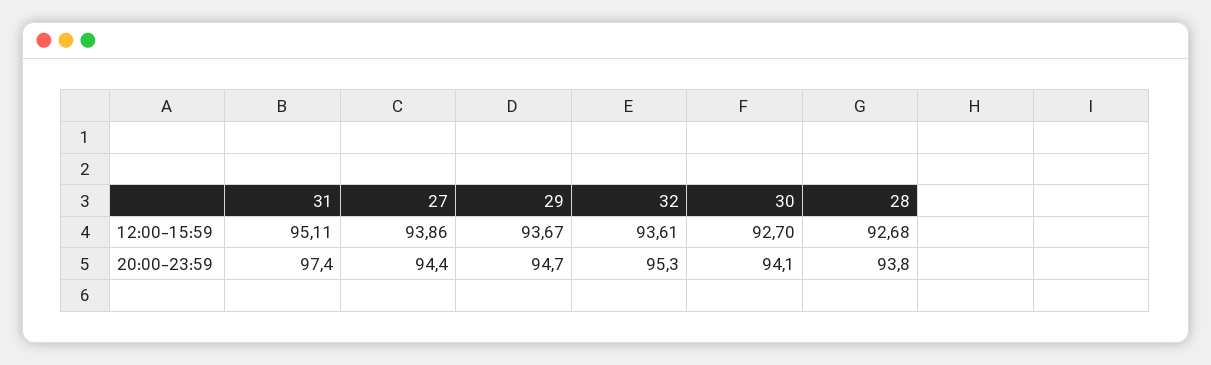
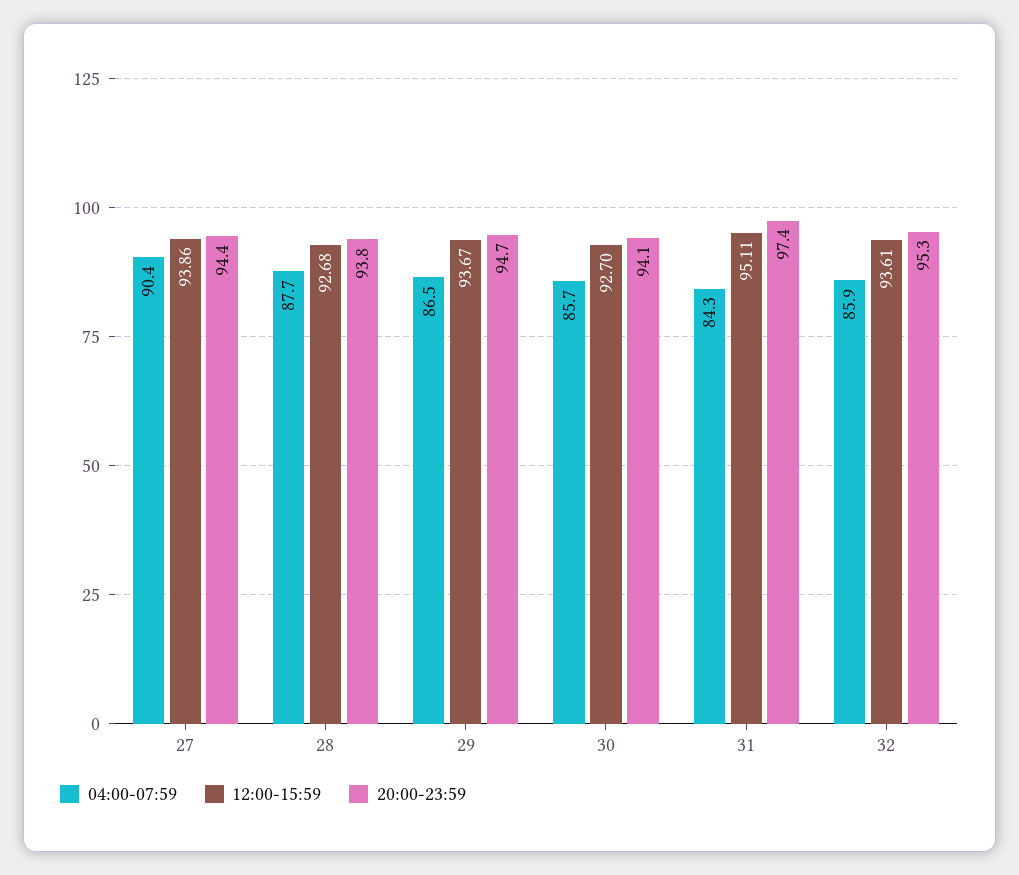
04:00-07:59, 27: none -> 90.4
04:00-07:59, 28: none -> 87.7
04:00-07:59, 29: none -> 86.5
04:00-07:59, 30: none -> 85.7
04:00-07:59, 31: none -> 84.3
04:00-07:59, 32: none -> 85.9

